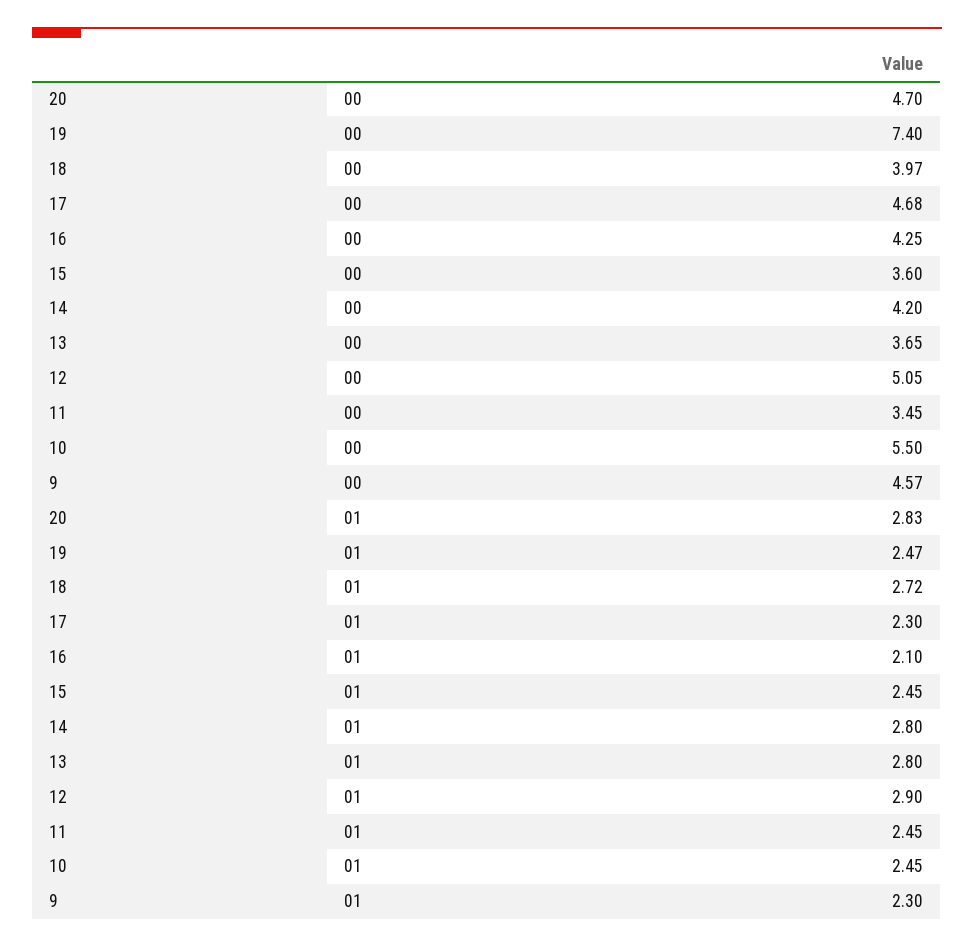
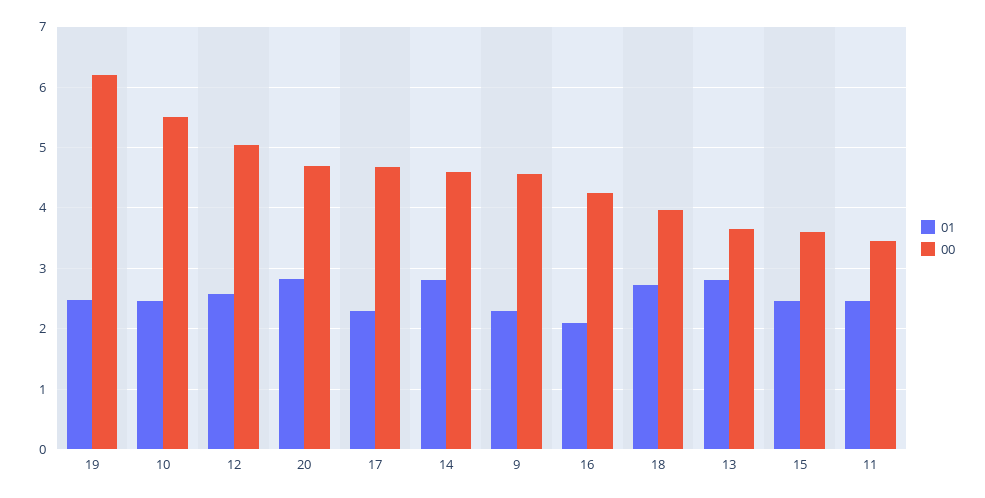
00, 19: 7.4 -> 6.2
00, 14: 4.2 -> 4.6
01, 12: 2.9 -> 2.6

